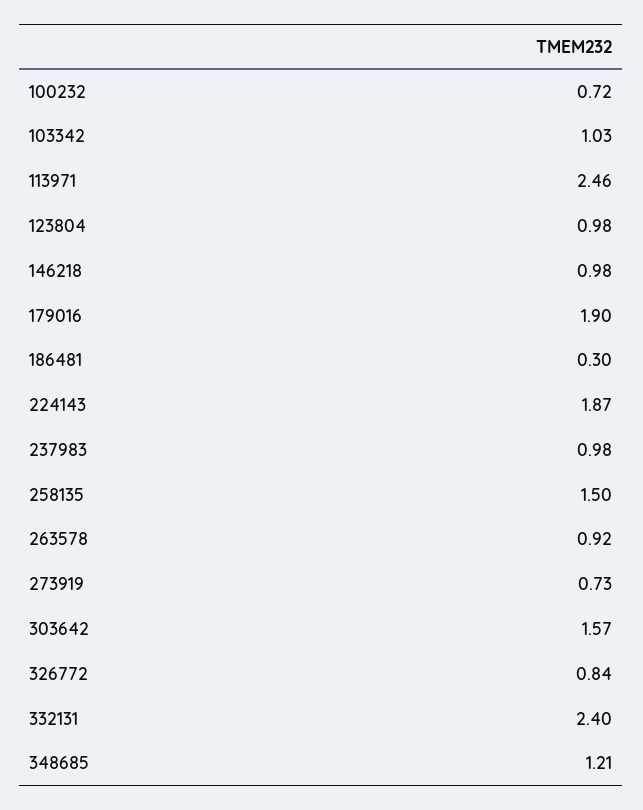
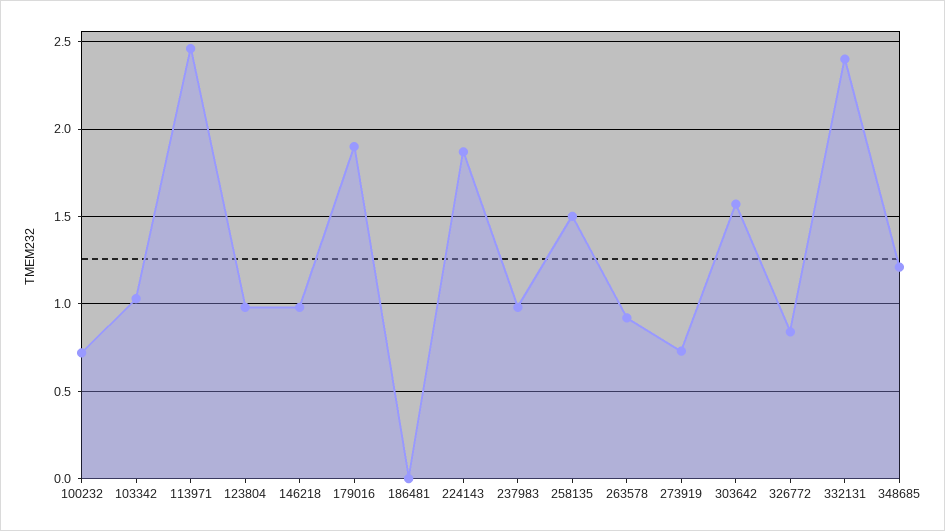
186481: 0.3 -> 0

